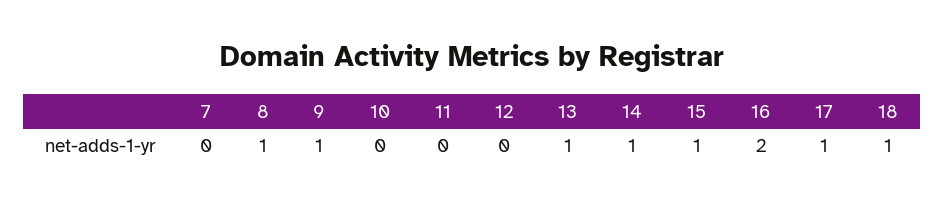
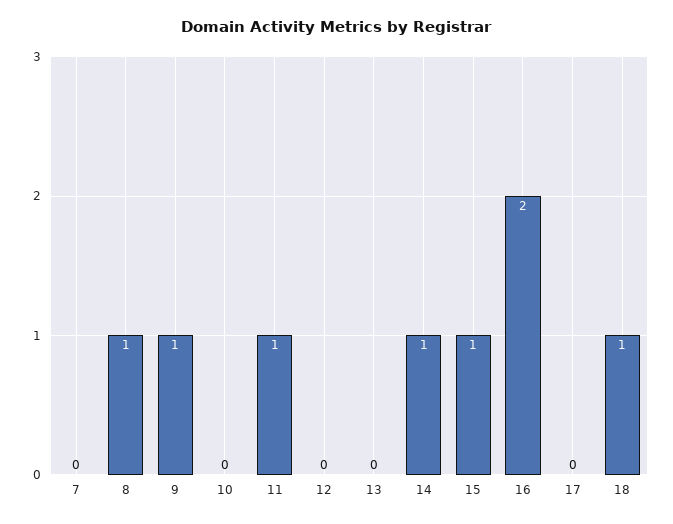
11: 0 -> 1
13: 1 -> 0
17: 1 -> 0

